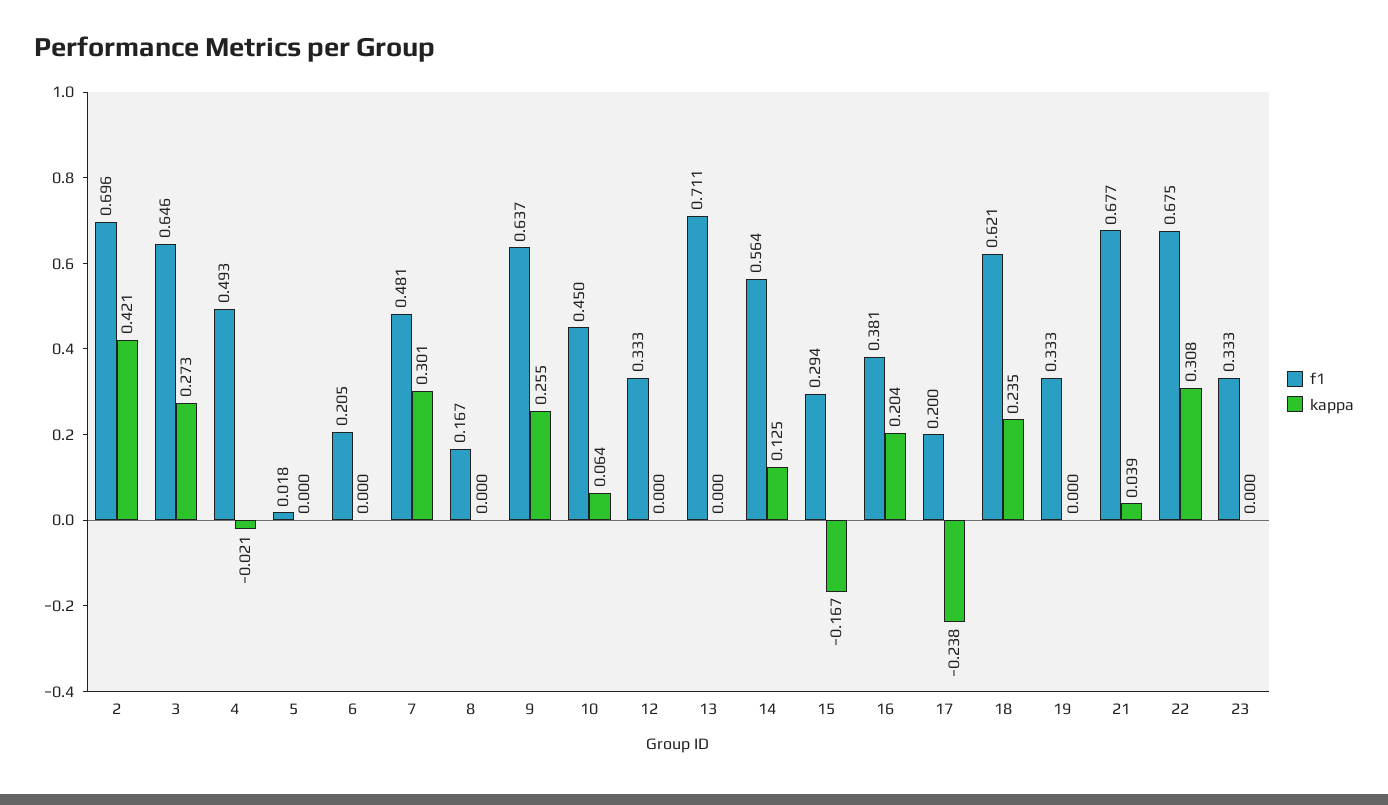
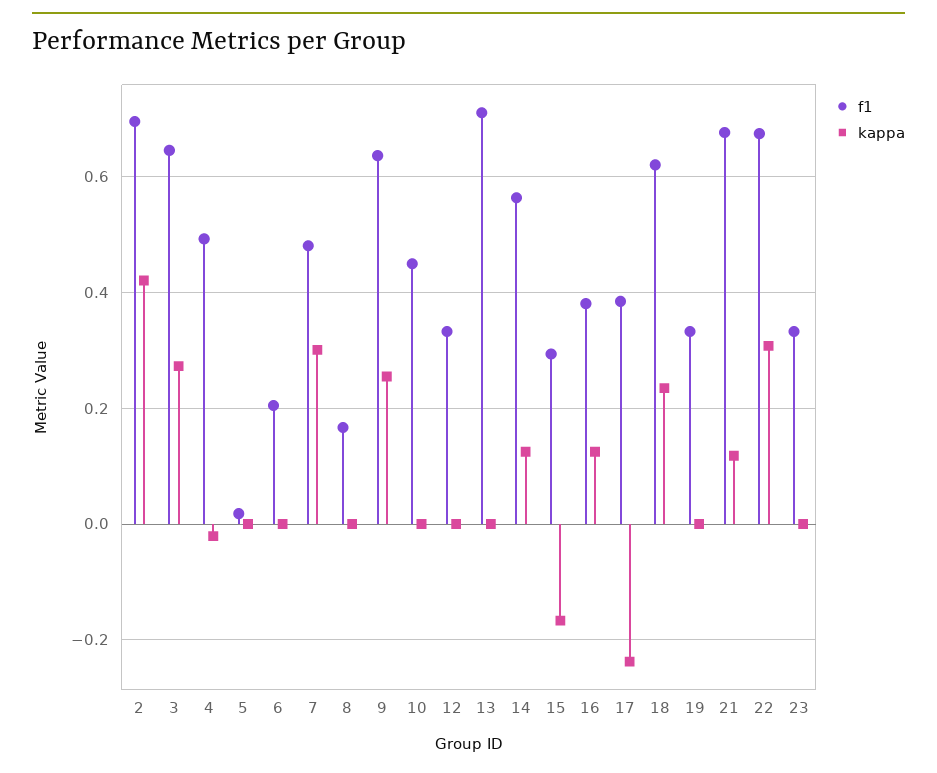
kappa, 10: 0.064 -> 0
kappa, 16: 0.204 -> 0.12
f1, 17: 0.2 -> 0.38
kappa, 21: 0.039 -> 0.12

